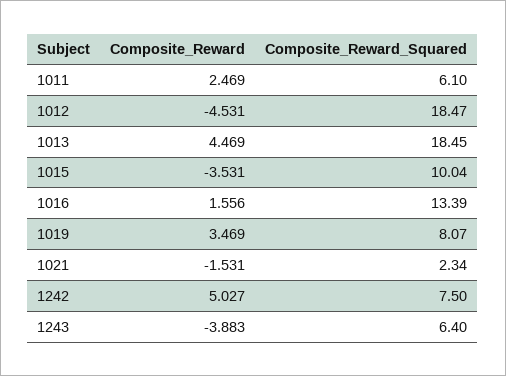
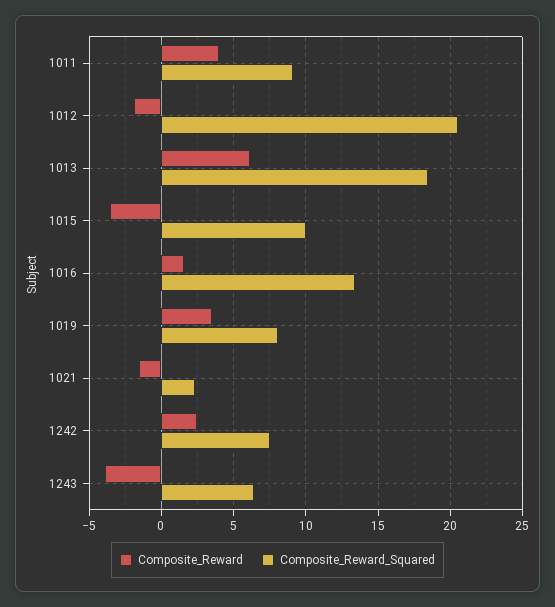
Composite_Reward, 1011: 2.469 -> 4
Composite_Reward_Squared, 1011: 6.1 -> 9
Composite_Reward, 1012: -4.531 -> -2
Composite_Reward_Squared, 1012: 18.47 -> 20.5
Composite_Reward, 1013: 4.469 -> 6
Composite_Reward, 1242: 5.027 -> 2.5

